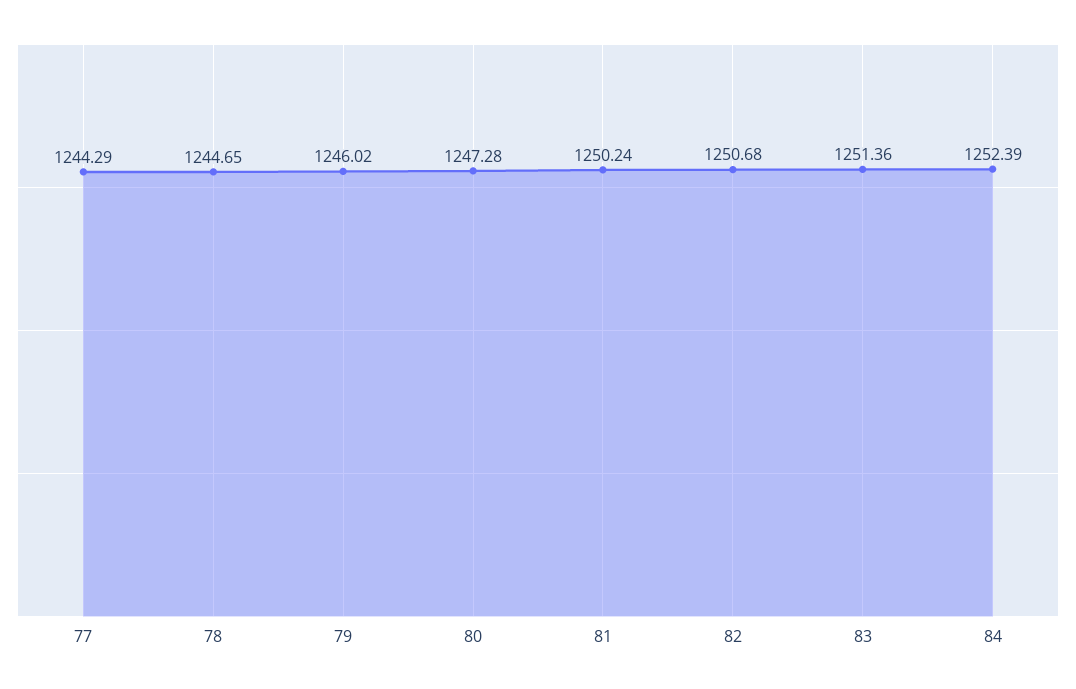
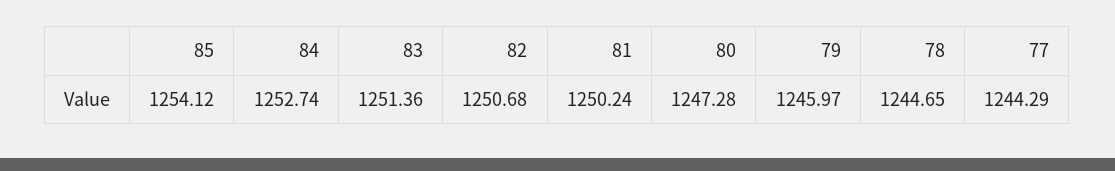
79: 1246.02 -> 1245.97
84: 1252.39 -> 1252.74
85: none -> 1254.12

